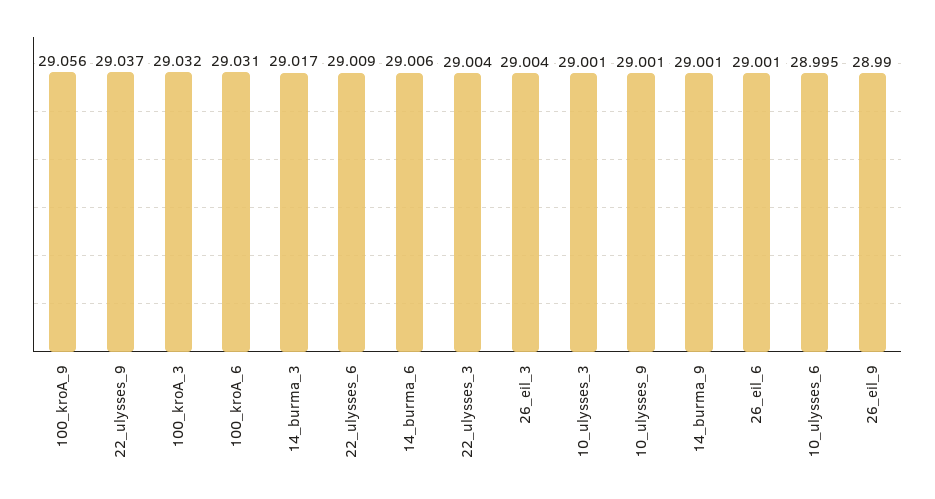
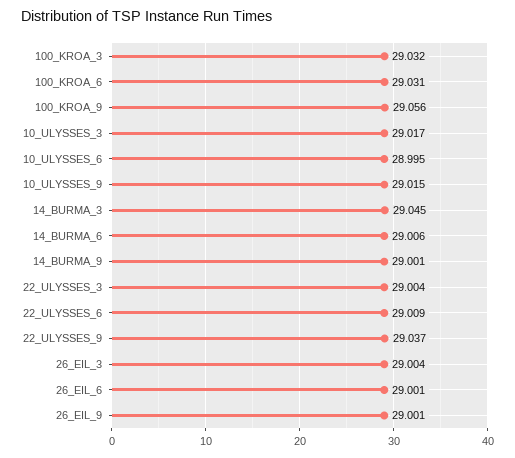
14_burma_3: 29.017 -> 29.045
10_ulysses_3: 29.001 -> 29.017
10_ulysses_9: 29.001 -> 29.015
26_eil_9: 28.99 -> 29.001

